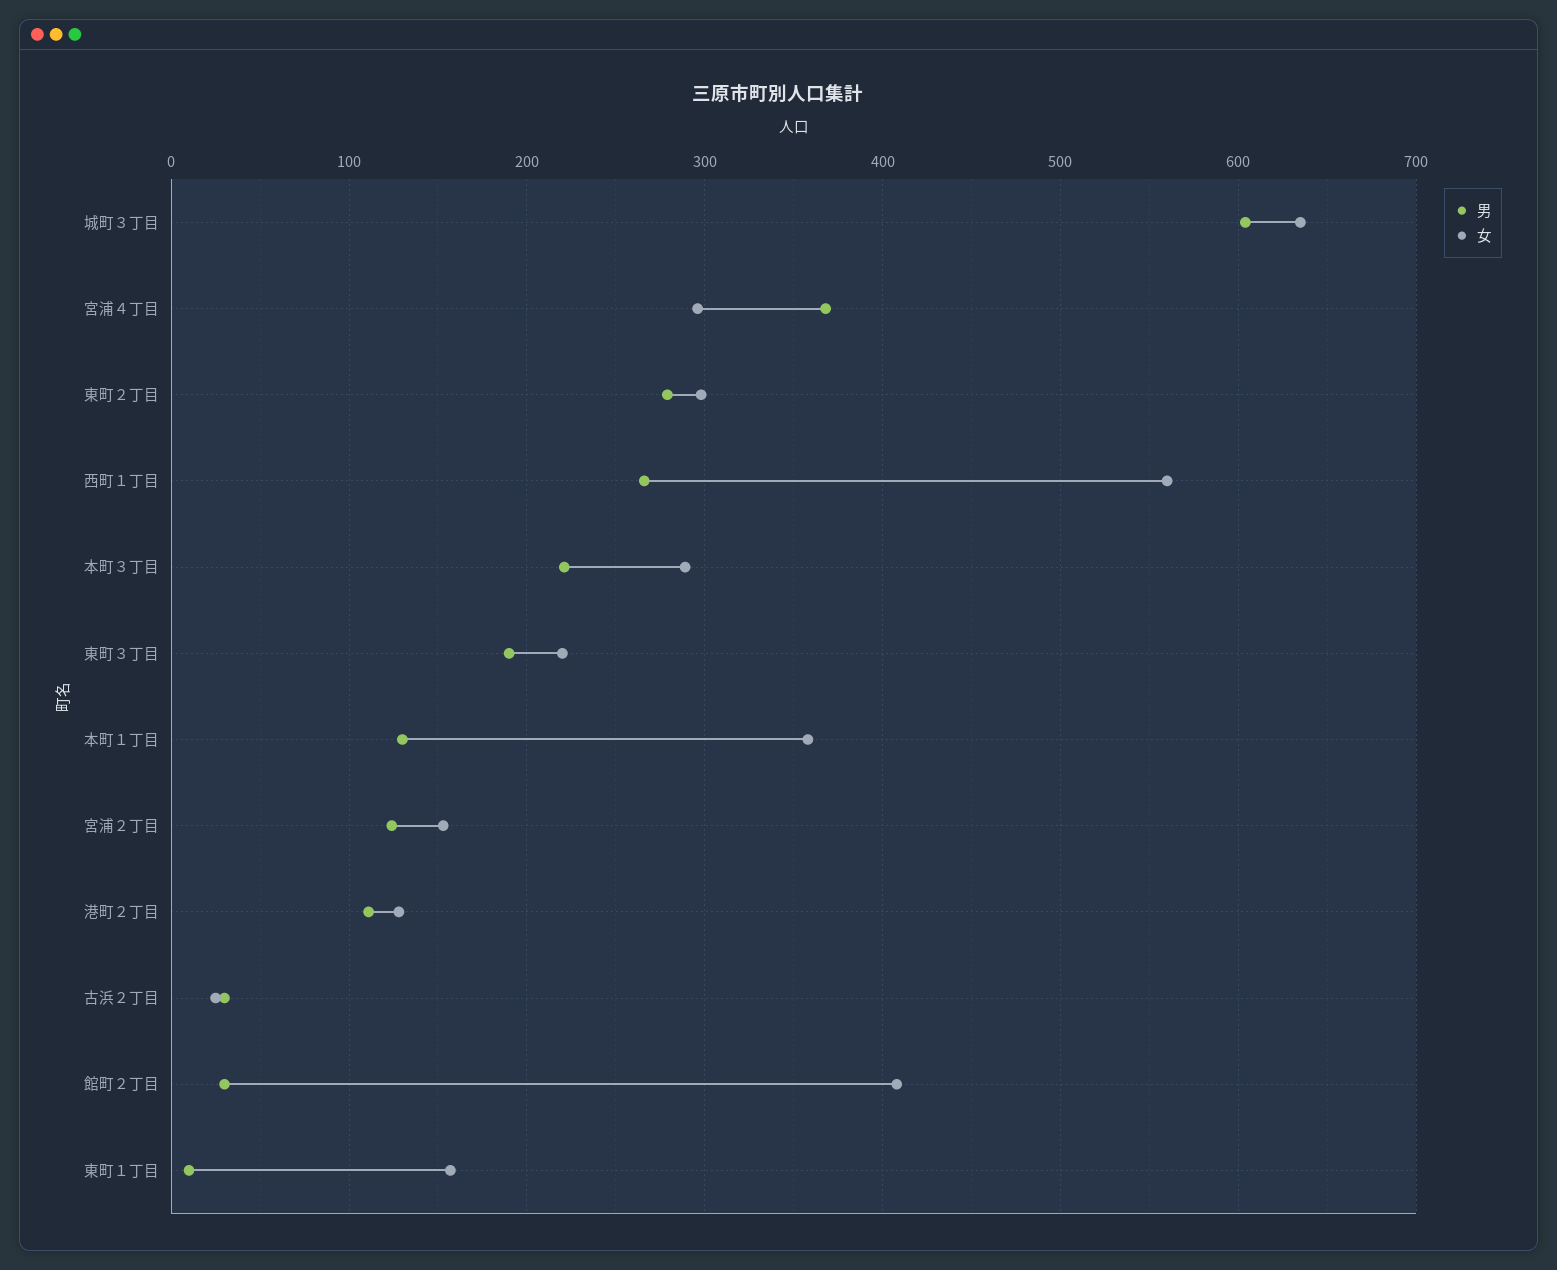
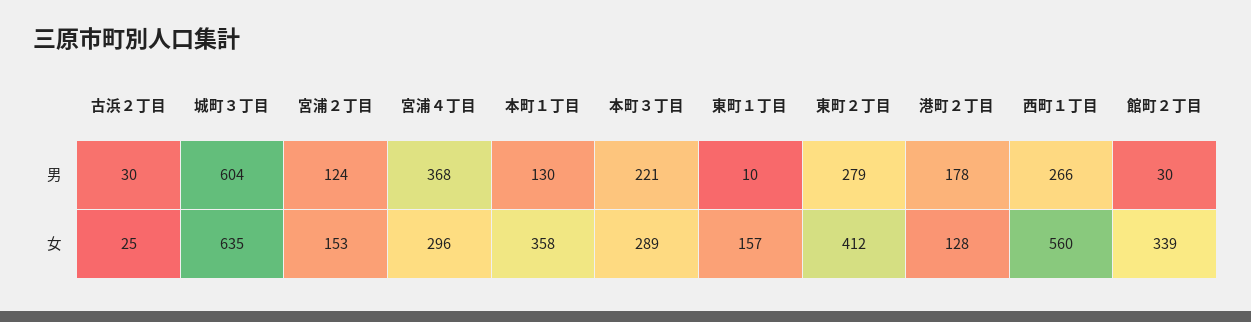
女, 東町２丁目: 300 -> 412
男, 東町３丁目: 190 -> none
女, 東町３丁目: 220 -> none
男, 港町２丁目: 110 -> 178
女, 館町２丁目: 410 -> 339

